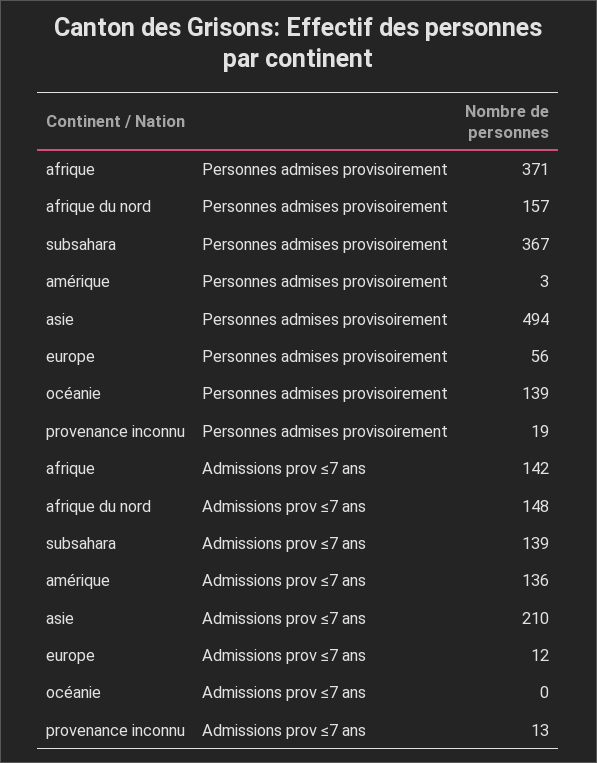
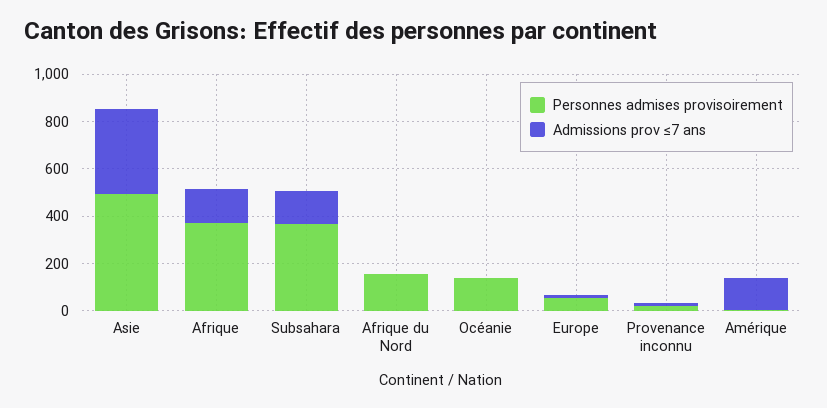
Admissions prov ≤7 ans, afrique du nord: 148 -> 0
Admissions prov ≤7 ans, asie: 210 -> 350

